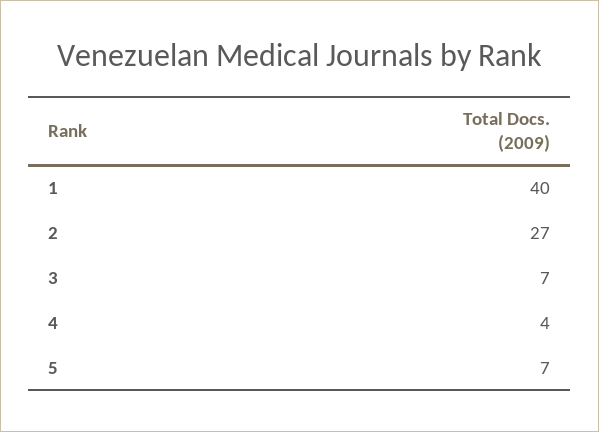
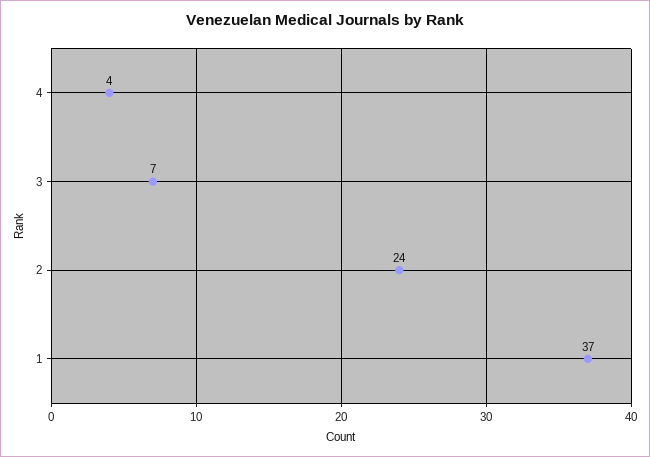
1: 40 -> 37
2: 27 -> 24
5: 7 -> none

